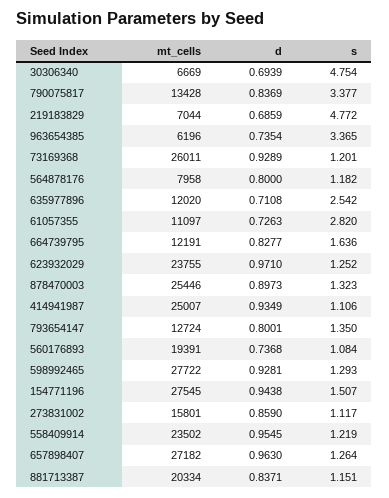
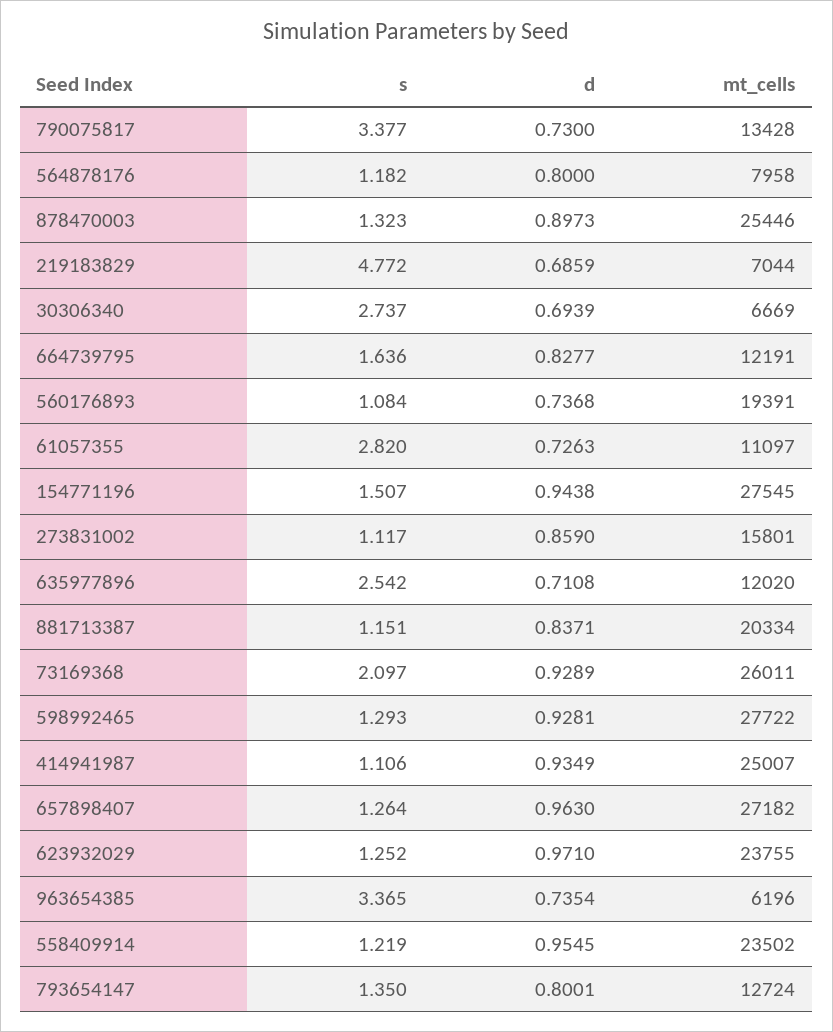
s, 30306340: 4.754 -> 2.737
d, 790075817: 0.8369 -> 0.73
s, 73169368: 1.201 -> 2.097

